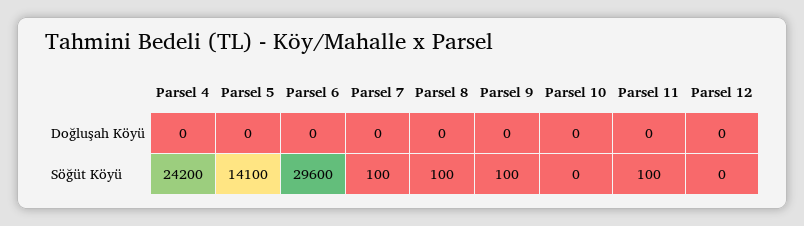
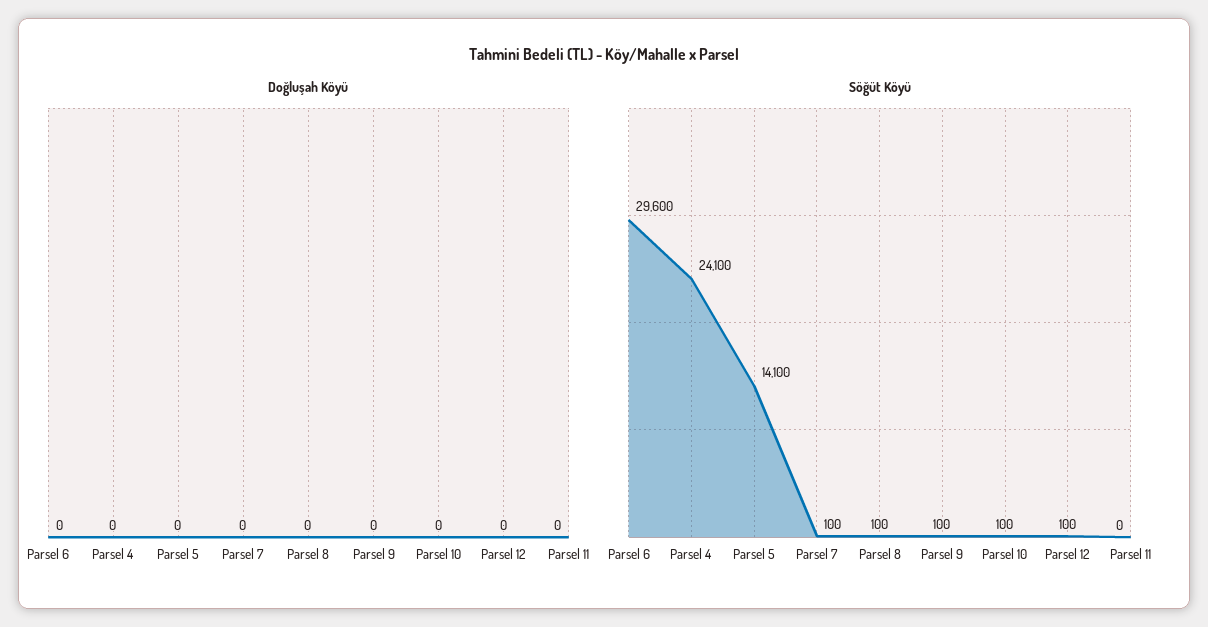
Söğüt Köyü, Parsel 4: 24200 -> 24100
Söğüt Köyü, Parsel 10: 0 -> 100
Söğüt Köyü, Parsel 11: 100 -> 0
Söğüt Köyü, Parsel 12: 0 -> 100

